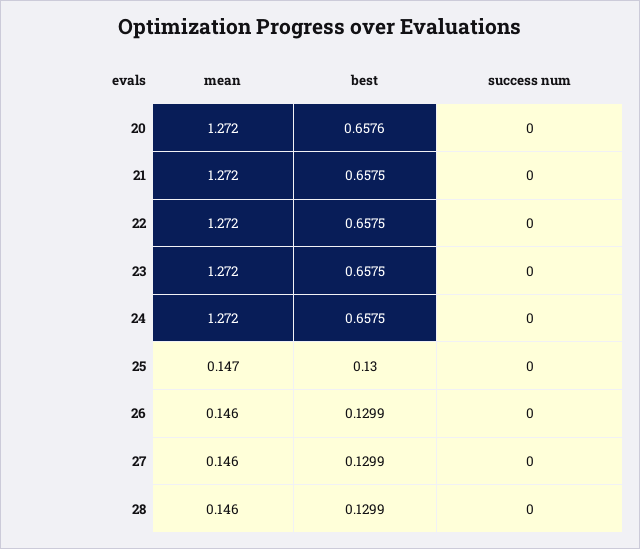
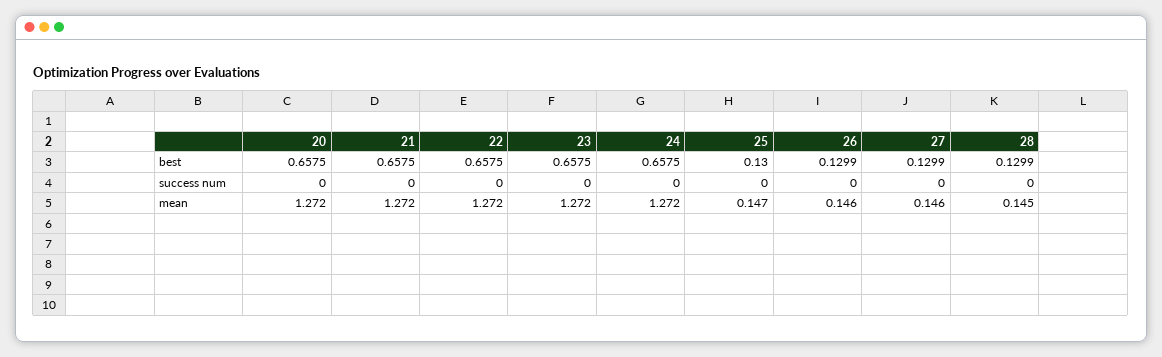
best, 20: 0.6576 -> 0.6575
mean, 28: 0.146 -> 0.145

